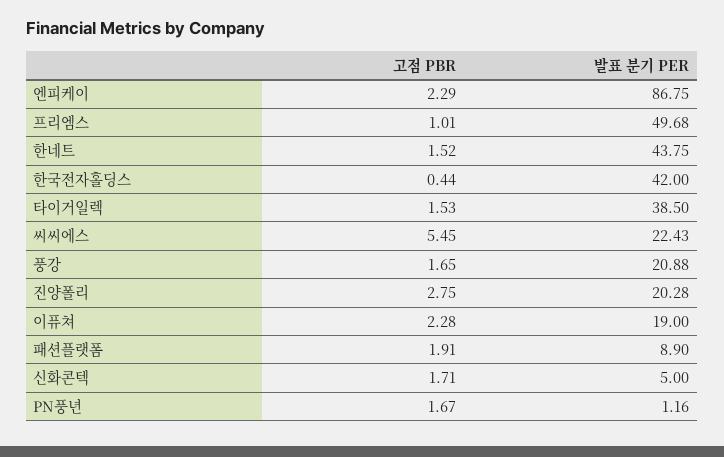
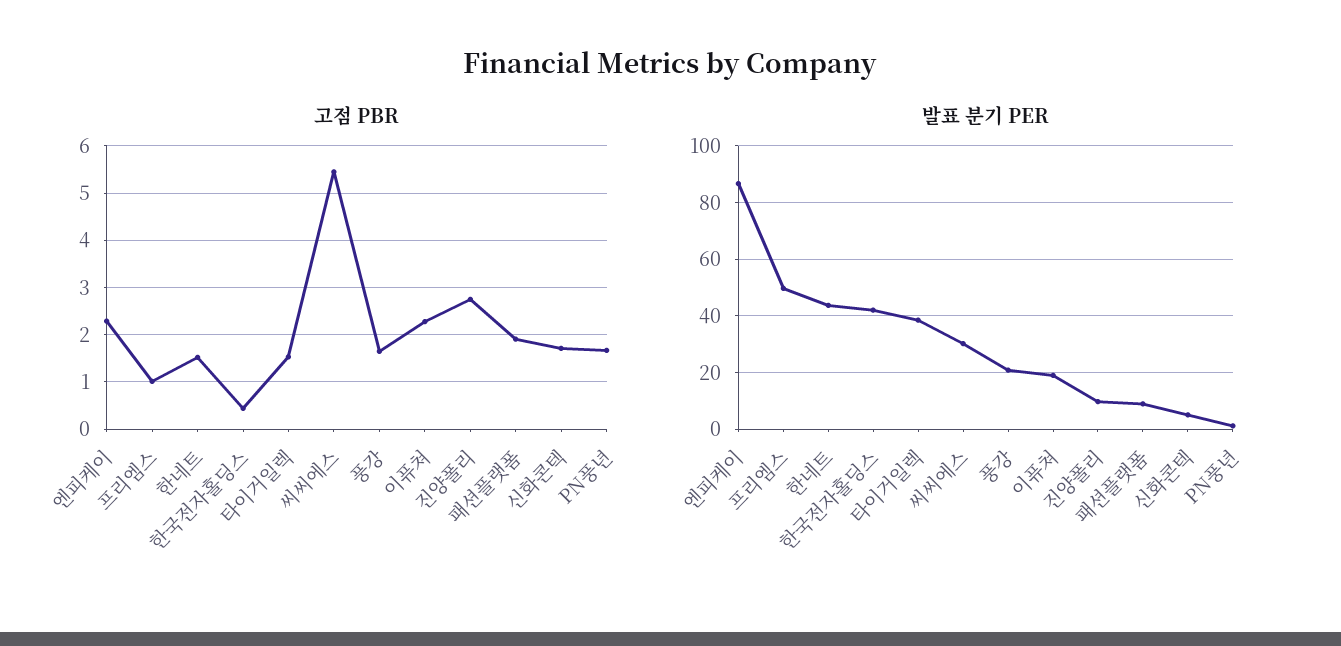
발표 분기 PER, 씨씨에스: 22.43 -> 30
발표 분기 PER, 진양폴리: 20.28 -> 10

